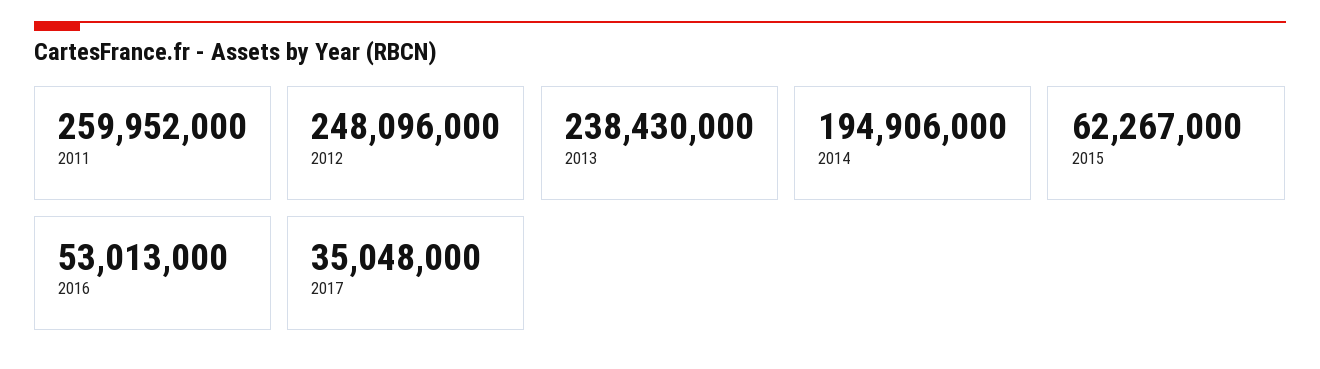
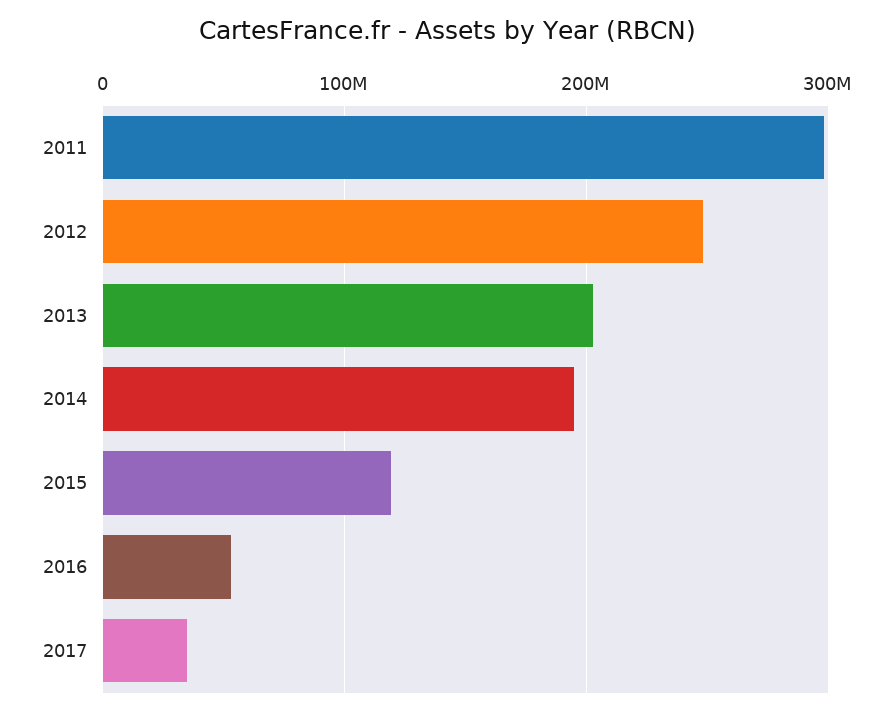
2011: 259952000 -> 300000000
2013: 238430000 -> 200000000
2015: 62267000 -> 120000000

